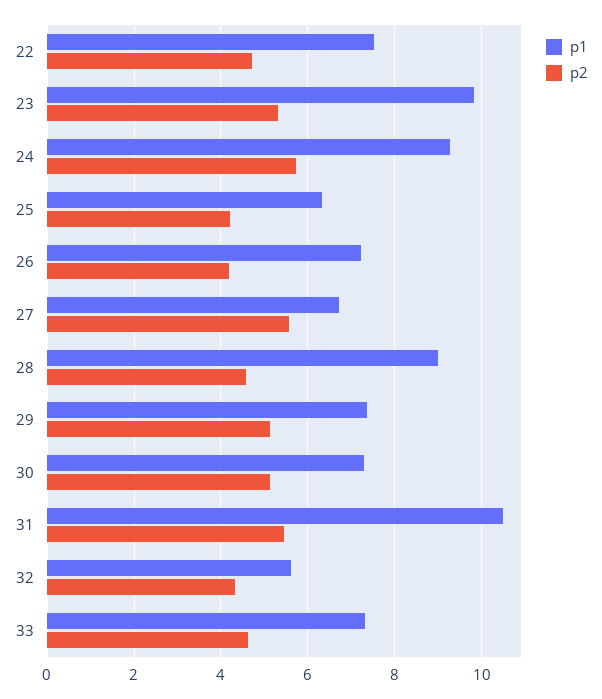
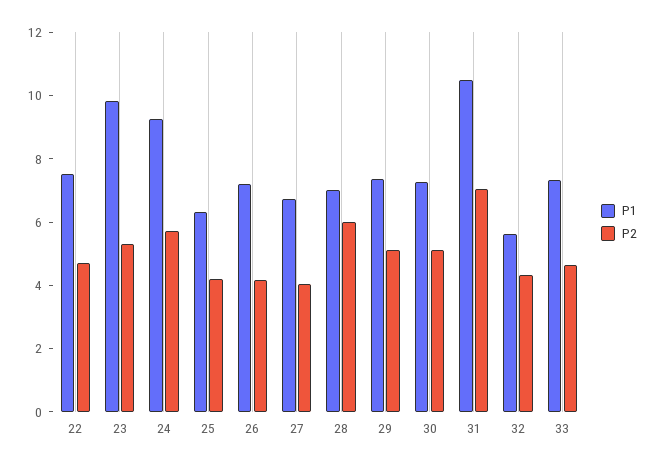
p2, 27: 5.6 -> 4
p1, 28: 9 -> 7
p2, 28: 4.6 -> 6
p2, 31: 5.4 -> 7

